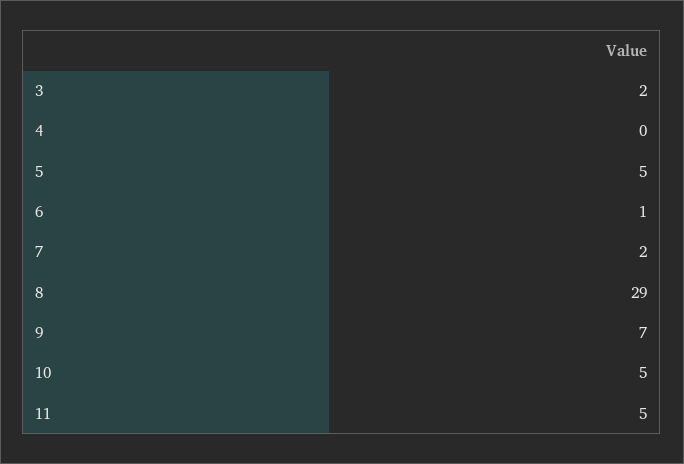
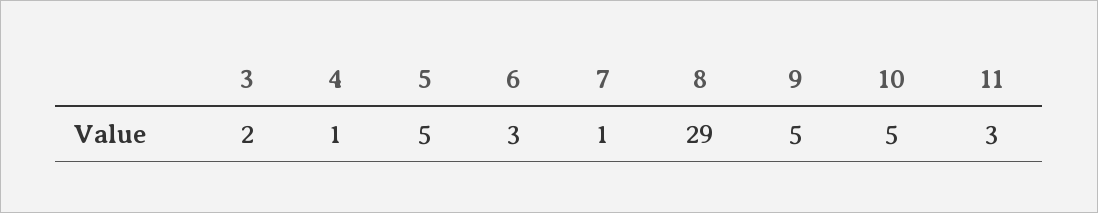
4: 0 -> 1
6: 1 -> 3
7: 2 -> 1
9: 7 -> 5
11: 5 -> 3

